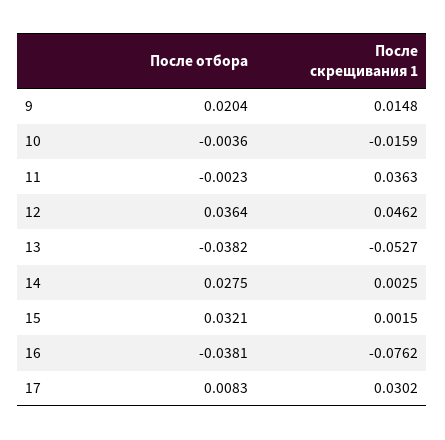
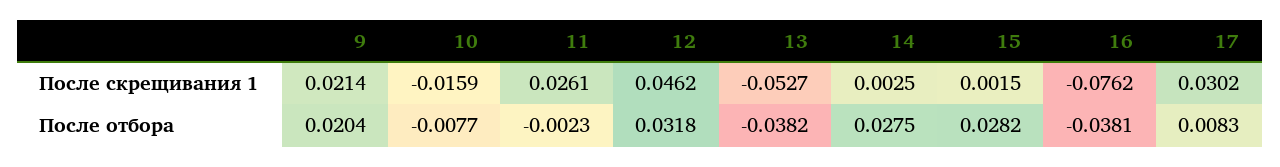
После скрещивания 1, 9: 0.0148 -> 0.0214
После отбора, 10: -0.0036 -> -0.0077
После скрещивания 1, 11: 0.0363 -> 0.0261
После отбора, 12: 0.0364 -> 0.0318
После отбора, 15: 0.0321 -> 0.0282

